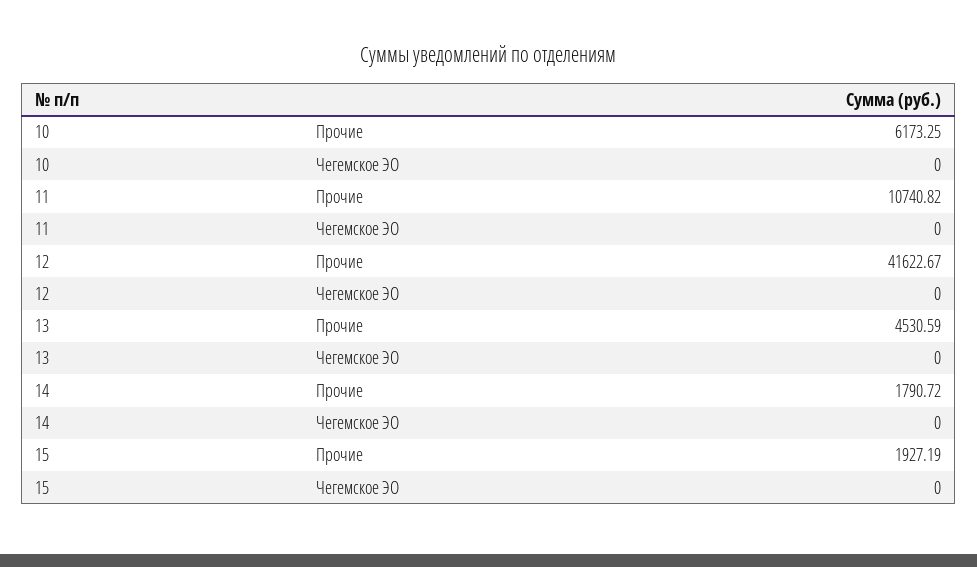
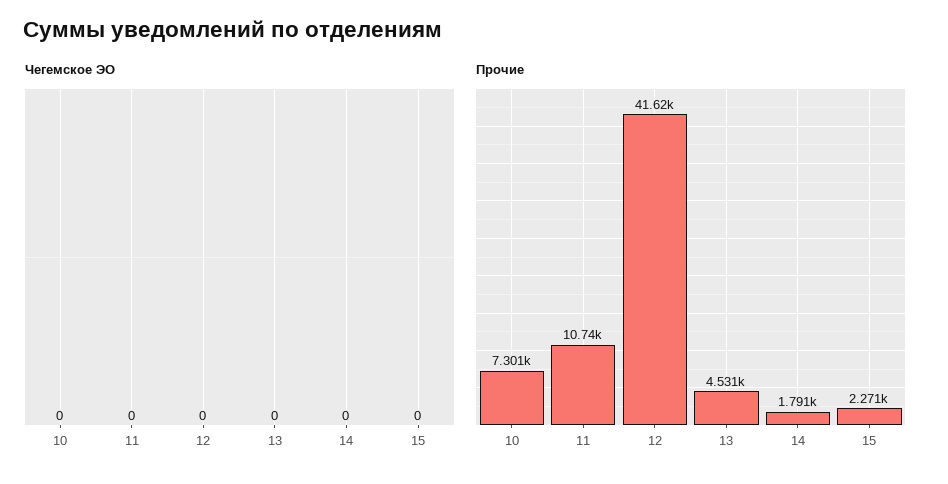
Прочие, 10: 6173.25 -> 7301
Прочие, 15: 1927.19 -> 2271

